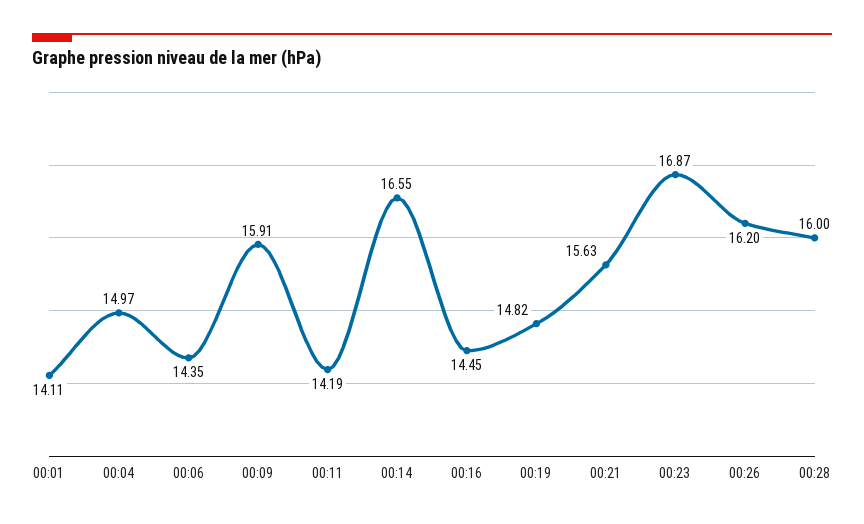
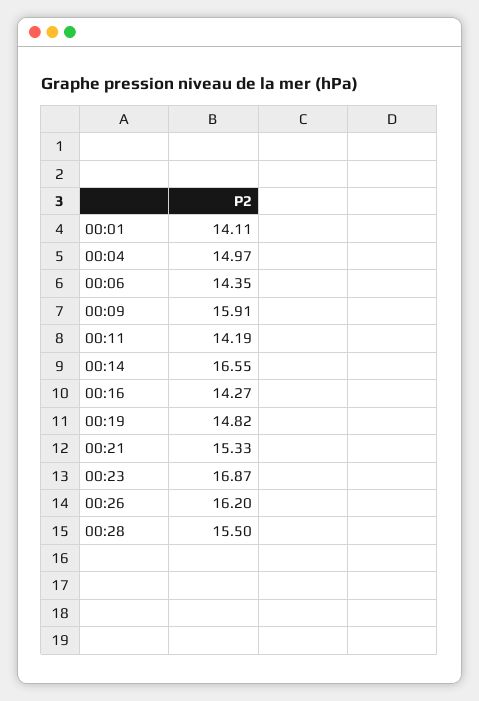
00:16: 14.45 -> 14.27
00:21: 15.63 -> 15.33
00:28: 16 -> 15.5

